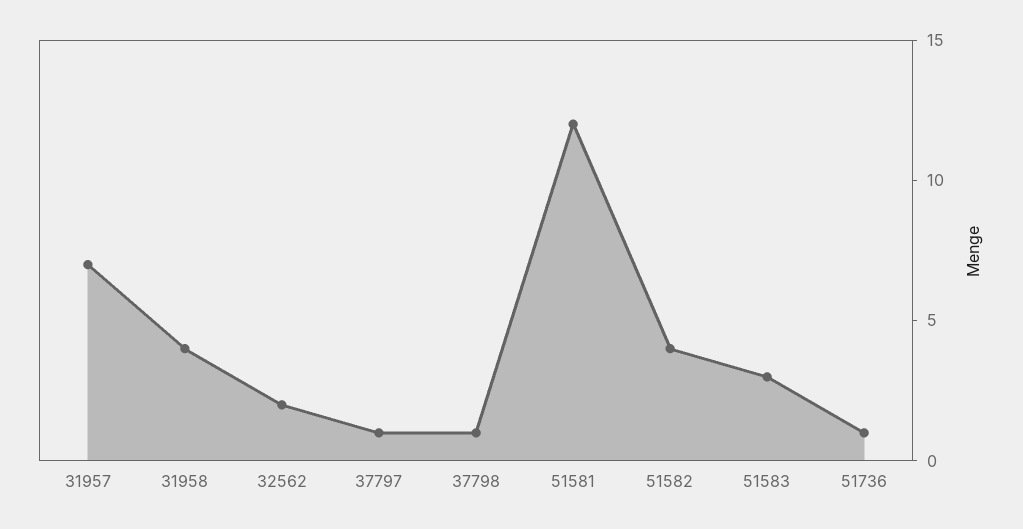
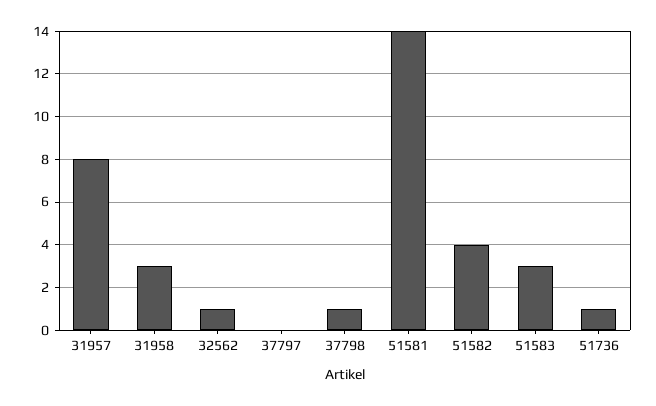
31957: 7 -> 8
31958: 4 -> 3
32562: 2 -> 1
37797: 1 -> 0
51581: 12 -> 14

